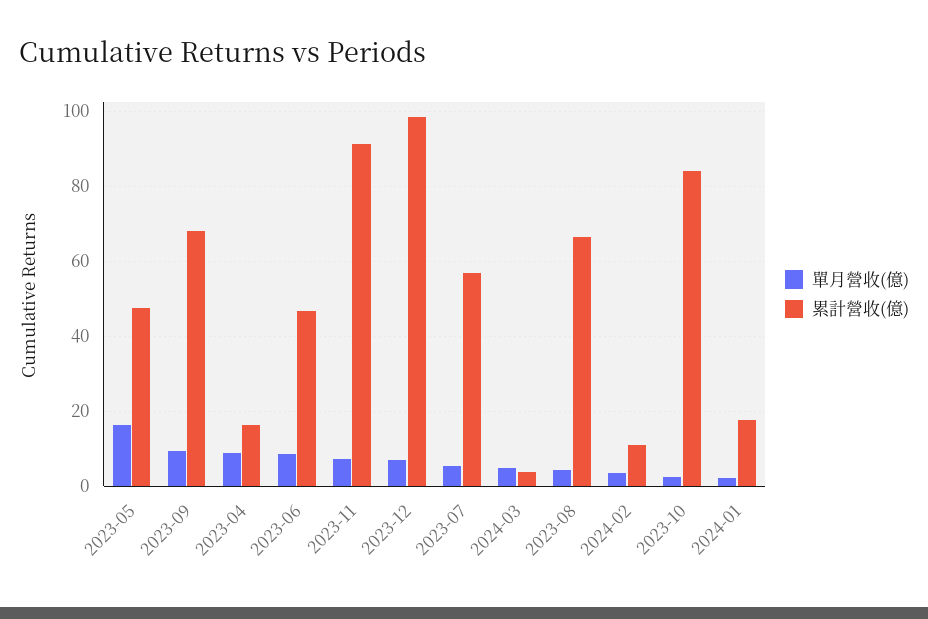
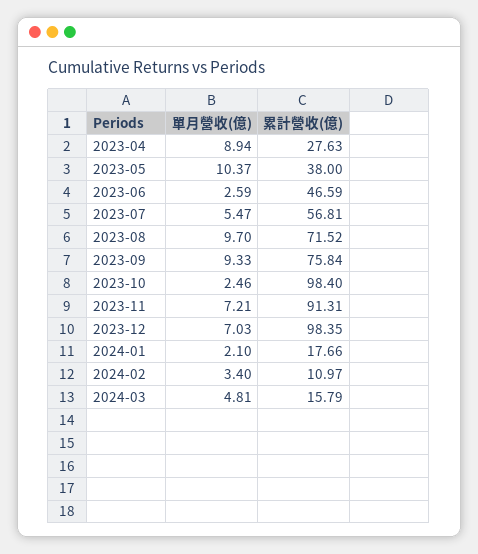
單月營收(億), 2023-05: 16 -> 10.37
累計營收(億), 2023-05: 48 -> 38
累計營收(億), 2023-09: 68 -> 75.84
累計營收(億), 2023-04: 16 -> 27.63
單月營收(億), 2023-06: 8 -> 2.59
累計營收(億), 2024-03: 4 -> 15.79
單月營收(億), 2023-08: 4 -> 9.7
累計營收(億), 2023-08: 66 -> 71.52
累計營收(億), 2023-10: 84 -> 98.4

